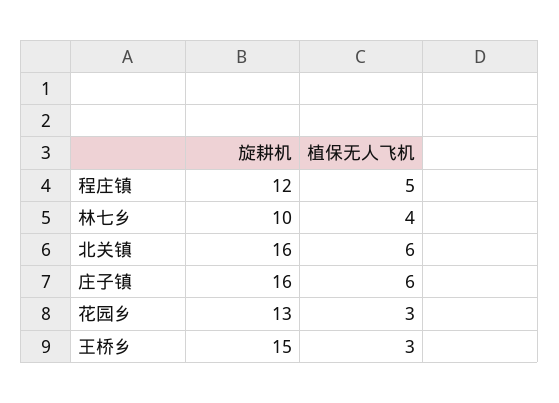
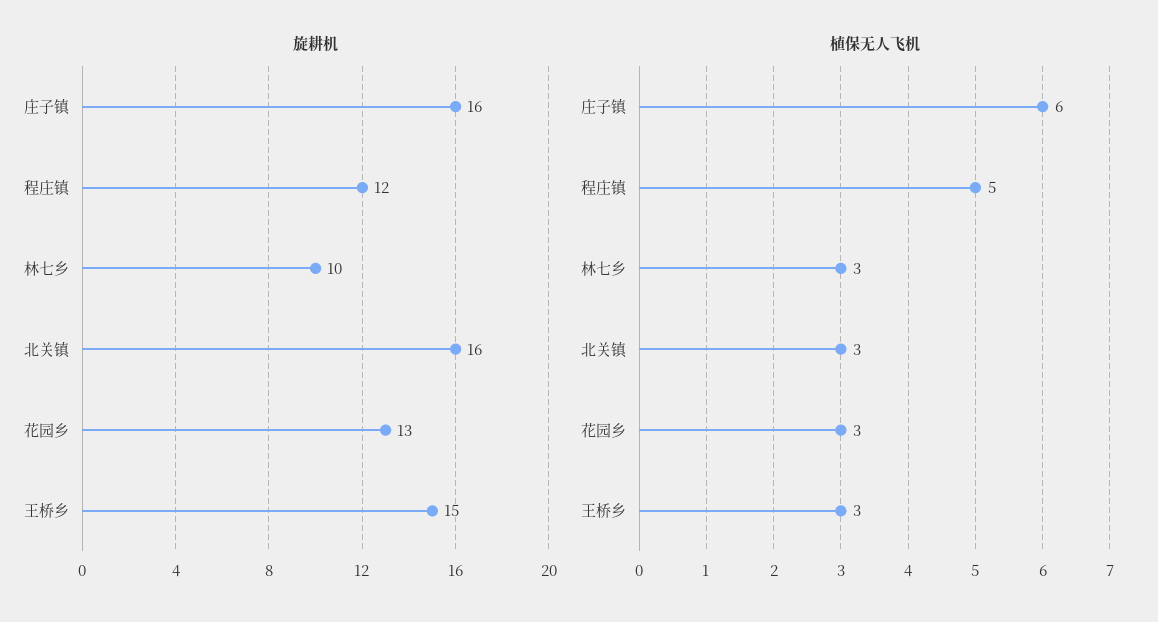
植保无人飞机, 林七乡: 4 -> 3
植保无人飞机, 北关镇: 6 -> 3

